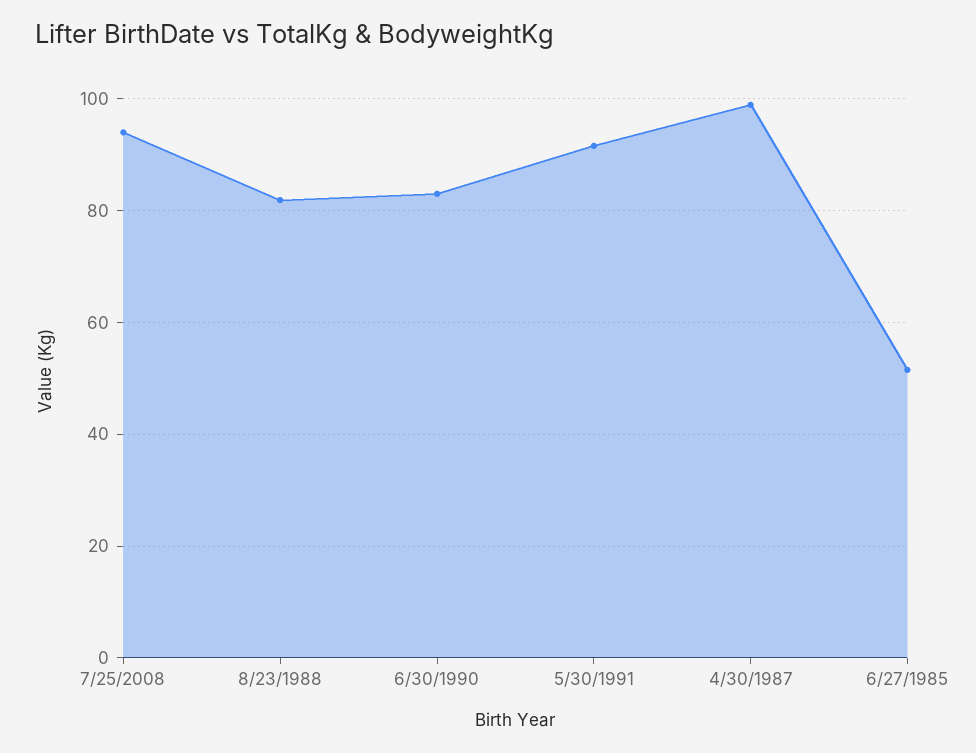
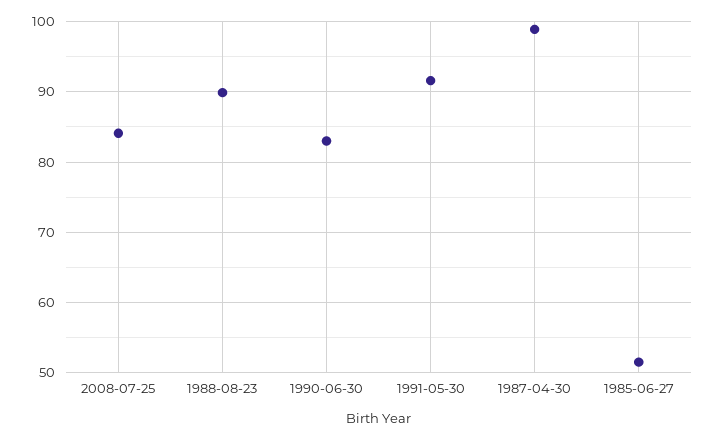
7/25/2008: 94 -> 84
8/23/1988: 82 -> 90

